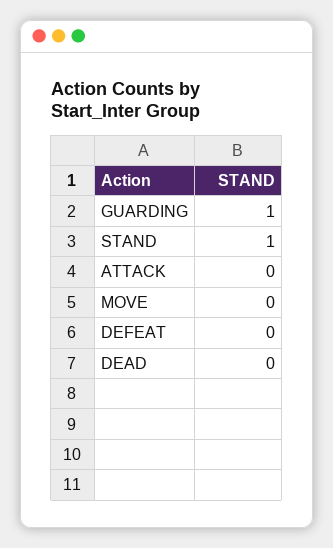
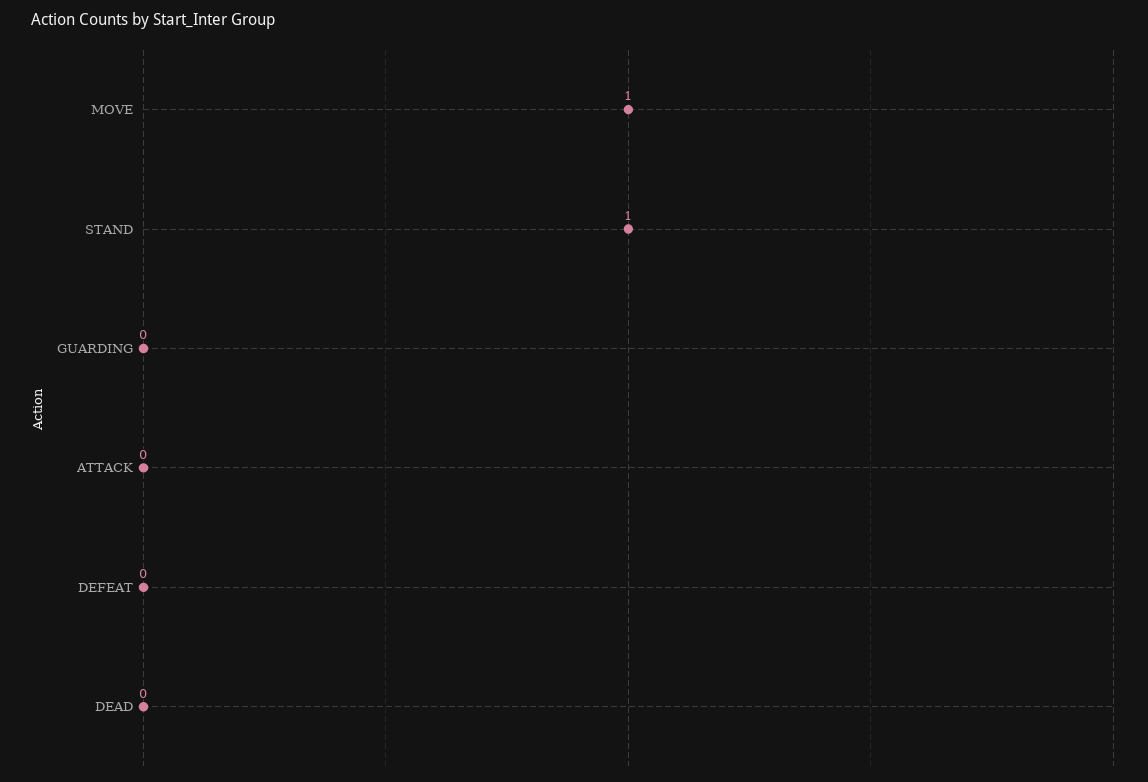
GUARDING: 1 -> 0
MOVE: 0 -> 1

